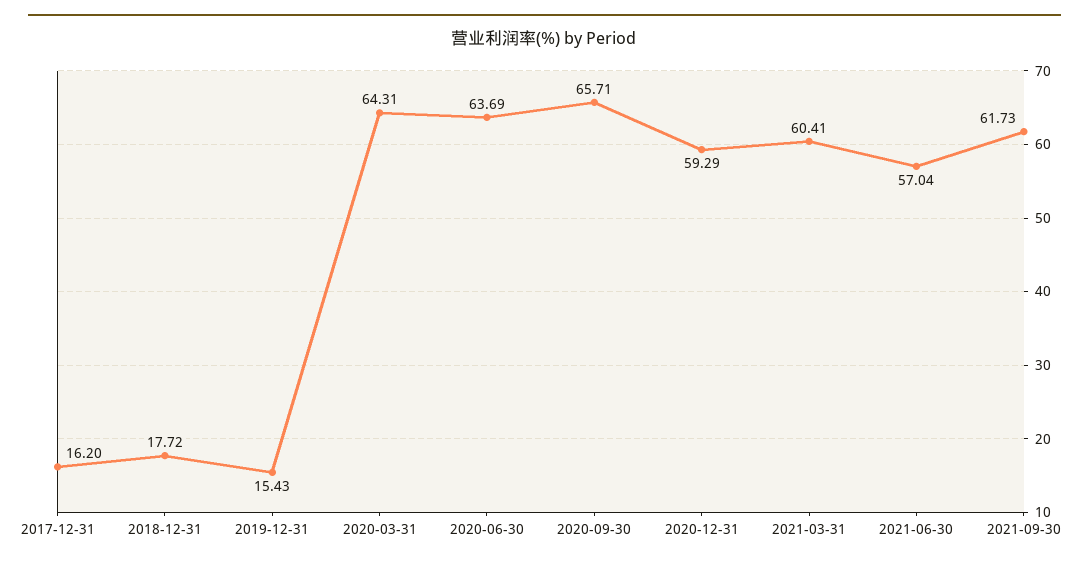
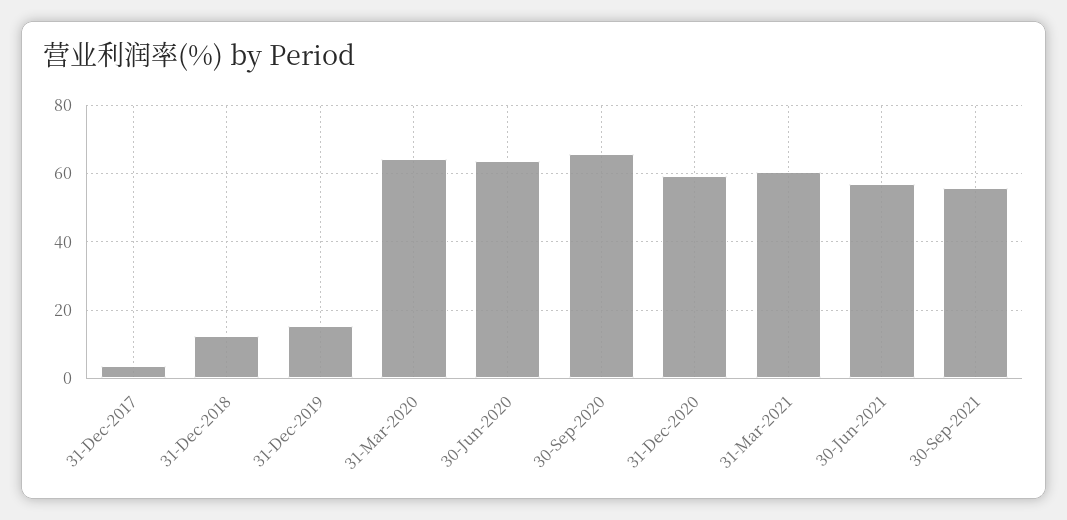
2017-12-31: 16.2 -> 4
2018-12-31: 17.72 -> 12
2021-09-30: 61.73 -> 56

